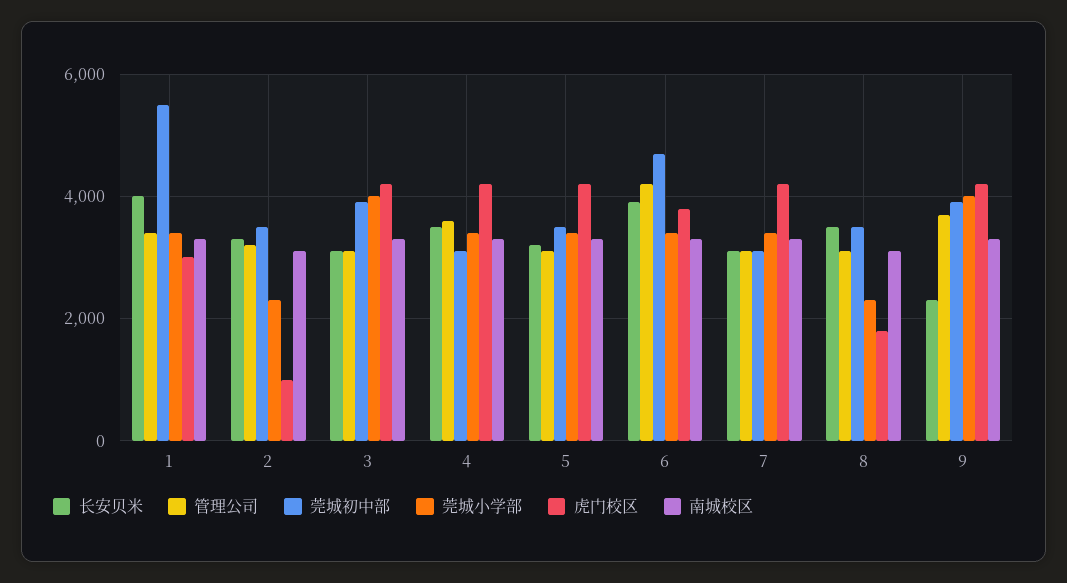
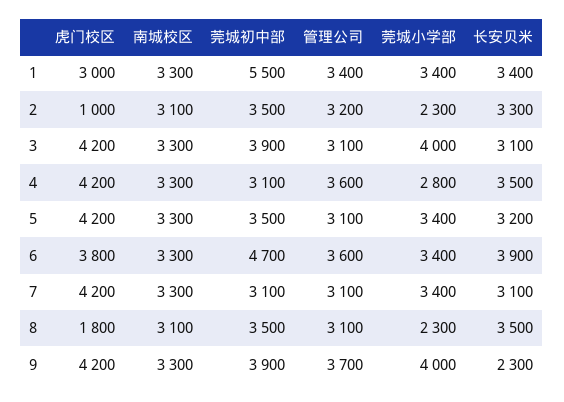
长安贝米, 1: 4000 -> 3400
莞城小学部, 4: 3400 -> 2800
管理公司, 6: 4200 -> 3600

